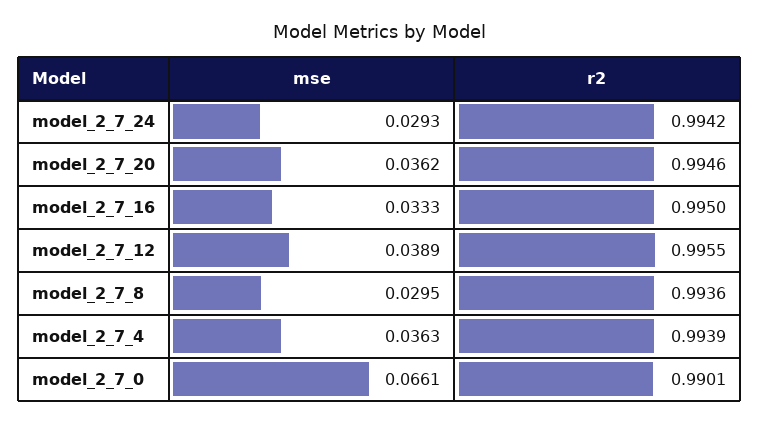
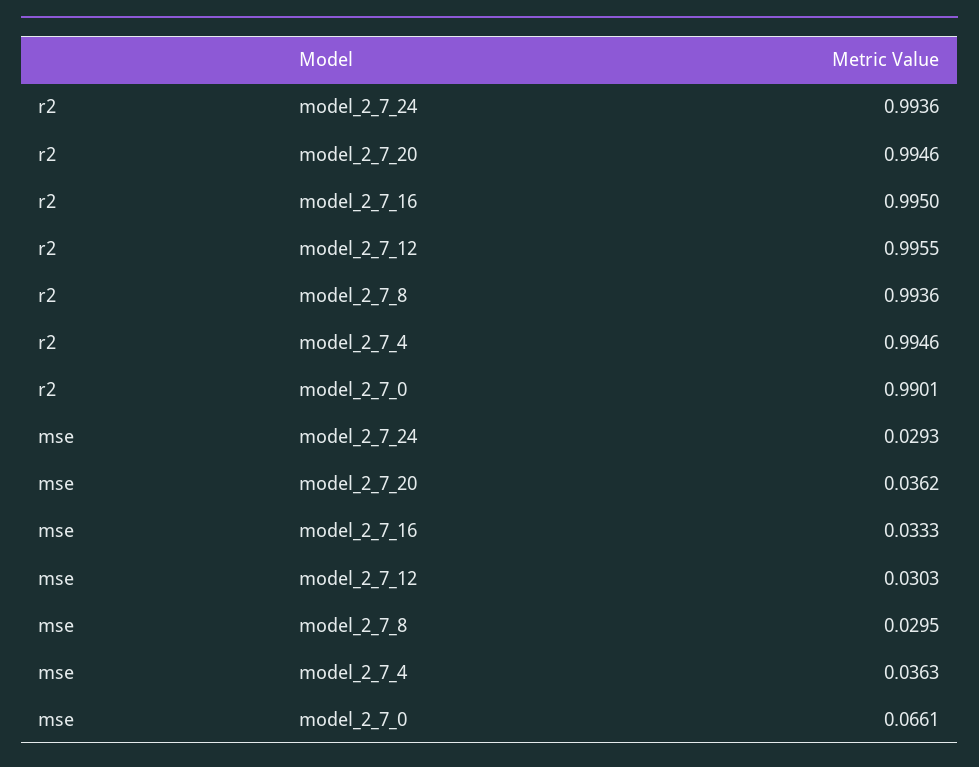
r2, model_2_7_24: 0.9942 -> 0.9936
mse, model_2_7_12: 0.0389 -> 0.0303
r2, model_2_7_4: 0.9939 -> 0.9946

